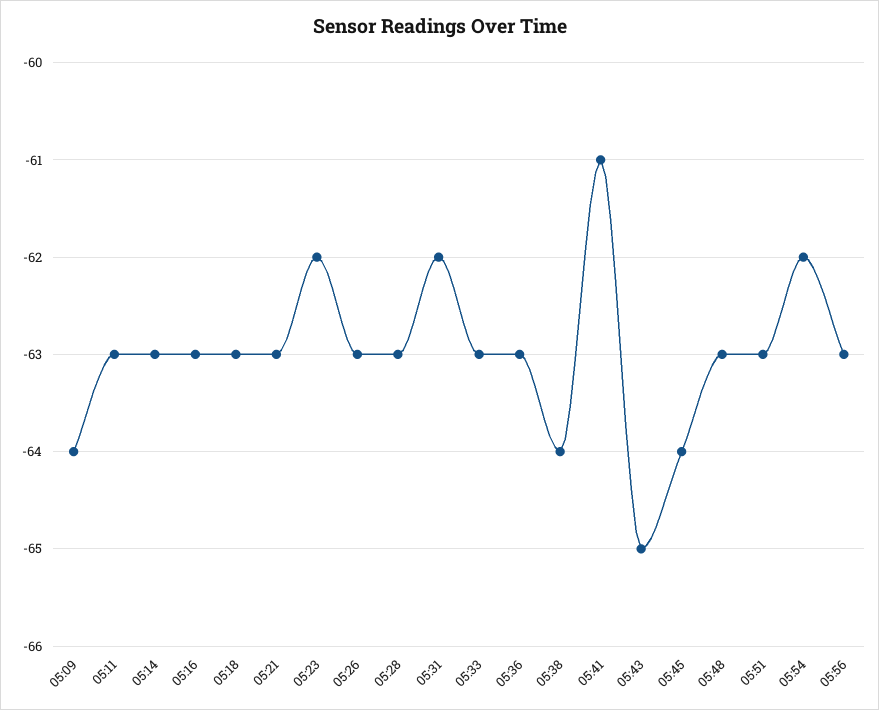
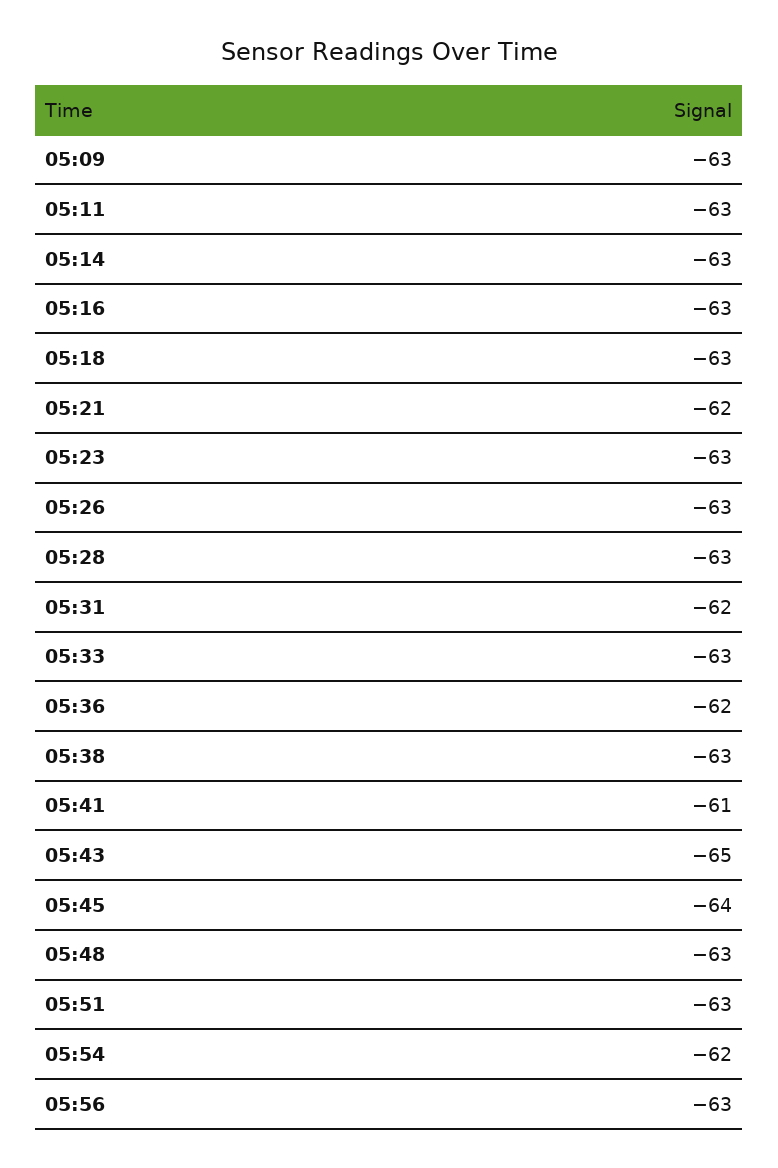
05:09: -64 -> -63
05:21: -63 -> -62
05:23: -62 -> -63
05:36: -63 -> -62
05:38: -64 -> -63

